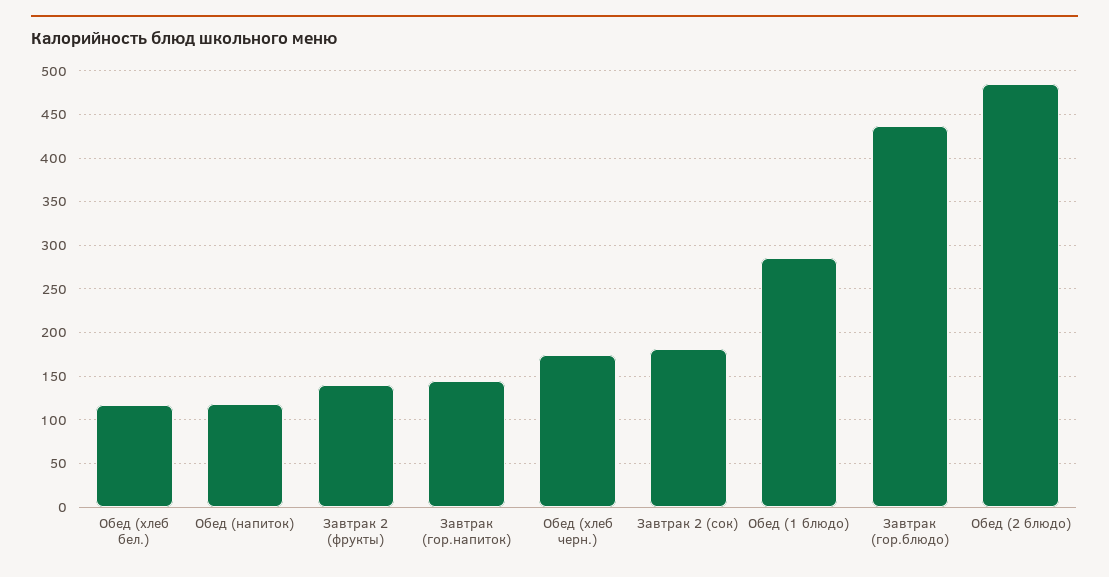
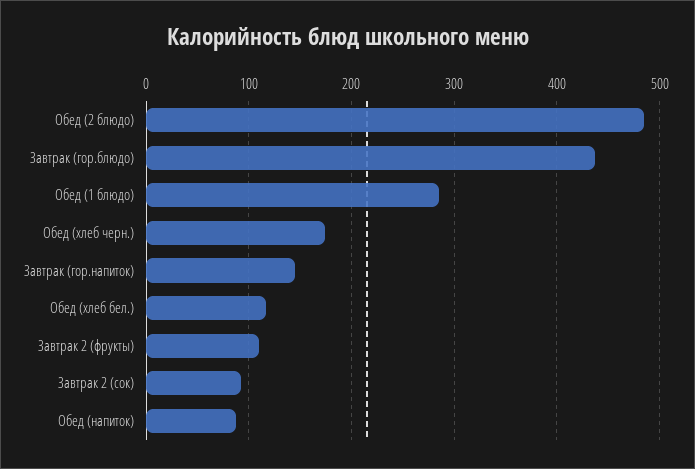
Обед (напиток): 120 -> 90
Завтрак 2 (фрукты): 140 -> 110
Завтрак 2 (сок): 180 -> 90

